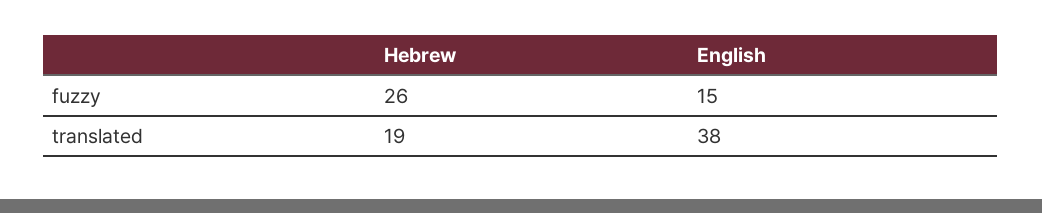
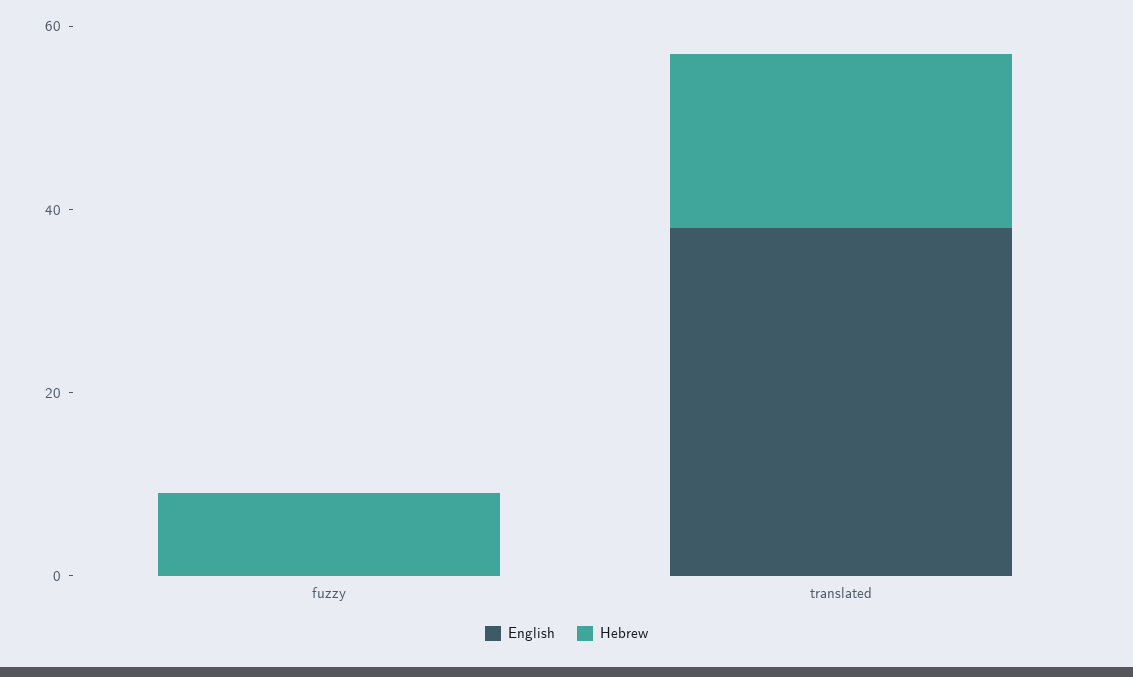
Hebrew, fuzzy: 26 -> 10
English, fuzzy: 15 -> 0

